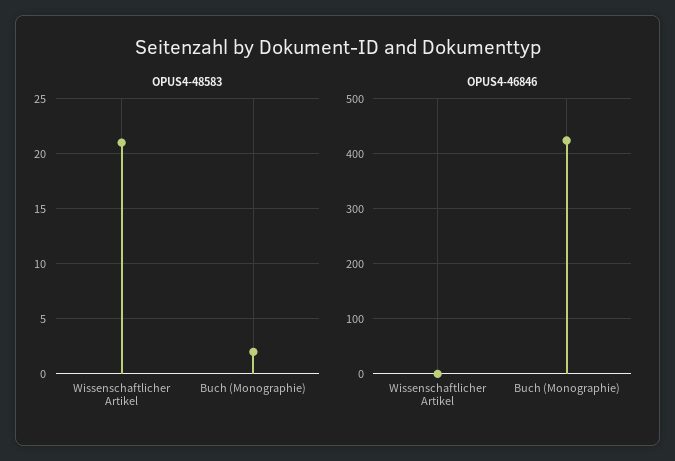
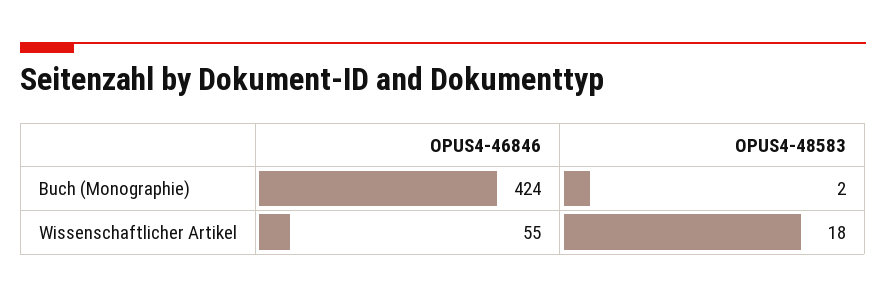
OPUS4-48583, Wissenschaftlicher Artikel: 21 -> 18
OPUS4-46846, Wissenschaftlicher Artikel: 0 -> 55

